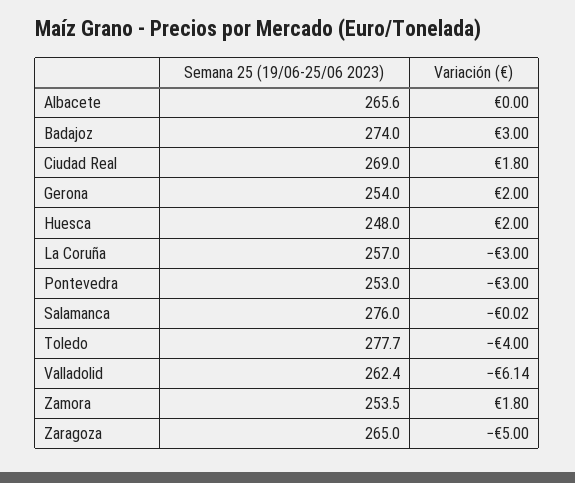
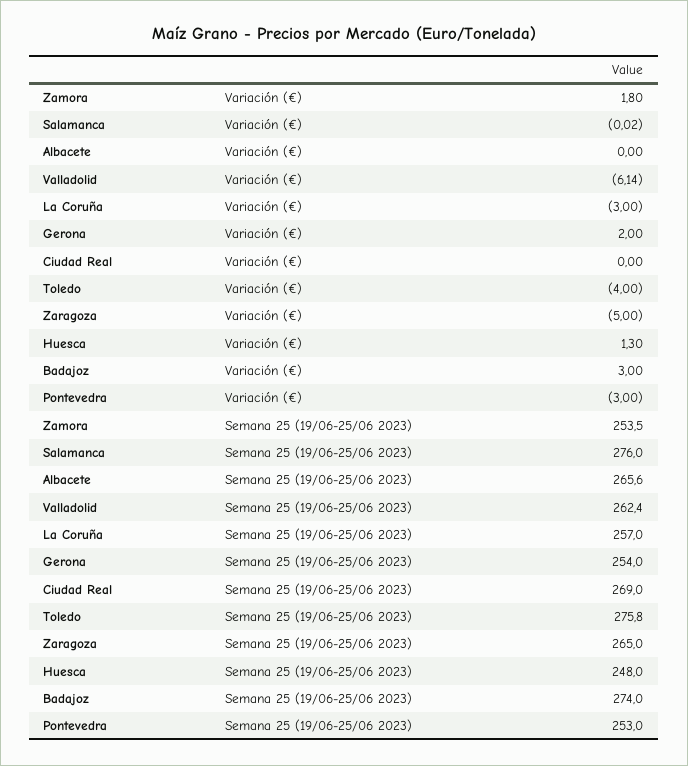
Variación (€), Ciudad Real: 1.8 -> 0
Variación (€), Huesca: 2 -> 1.3
Semana 25 (19/06-25/06 2023), Toledo: 277.7 -> 275.8

